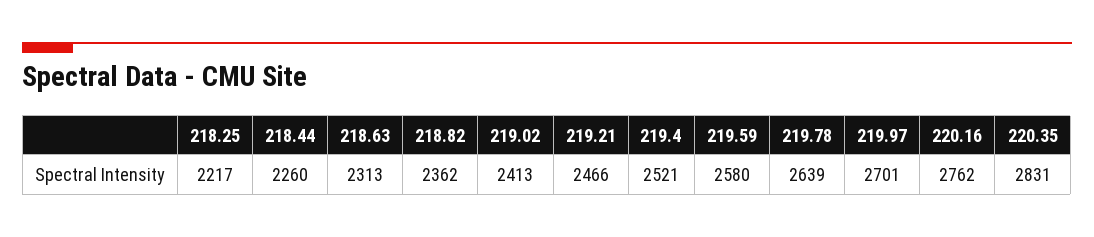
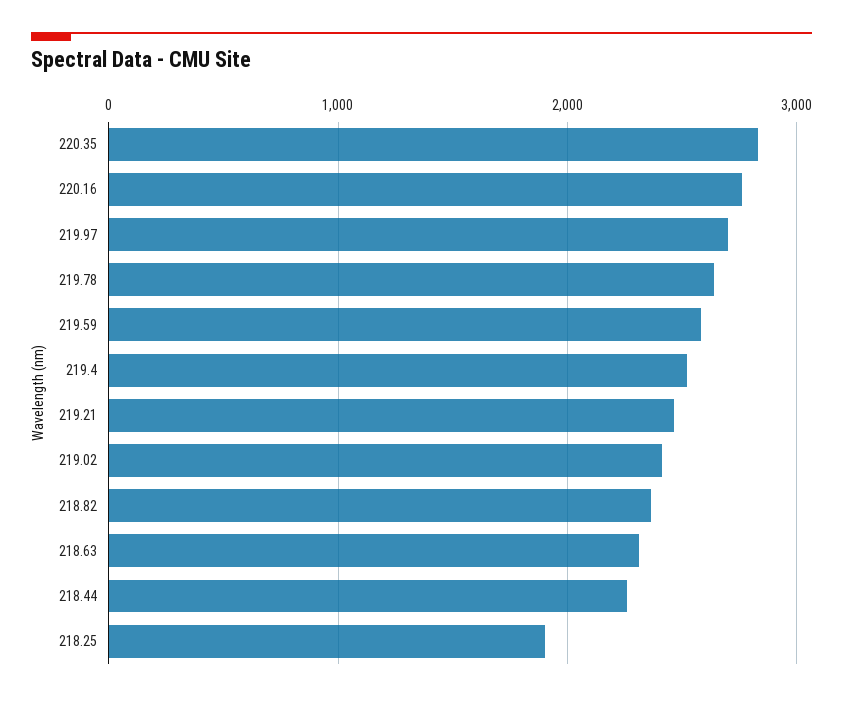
218.25: 2217 -> 1900

